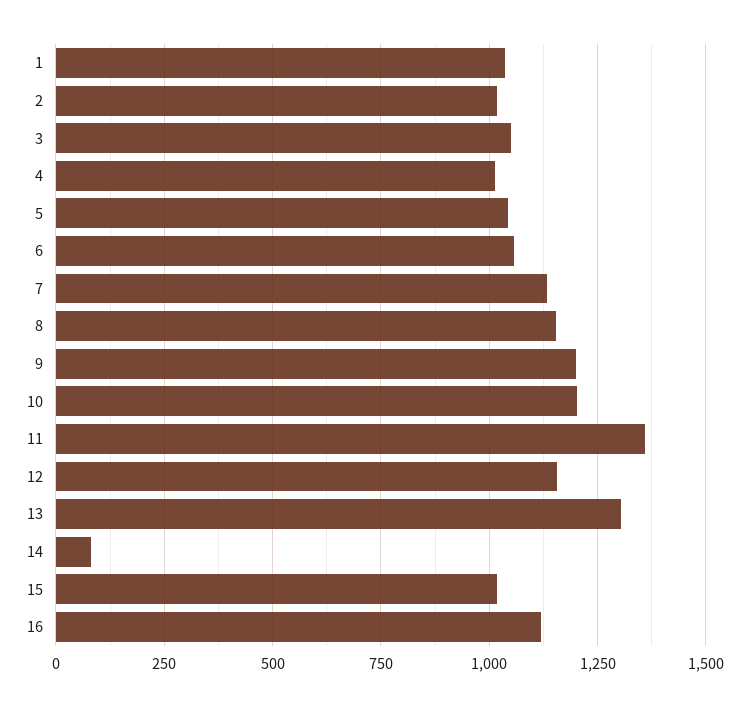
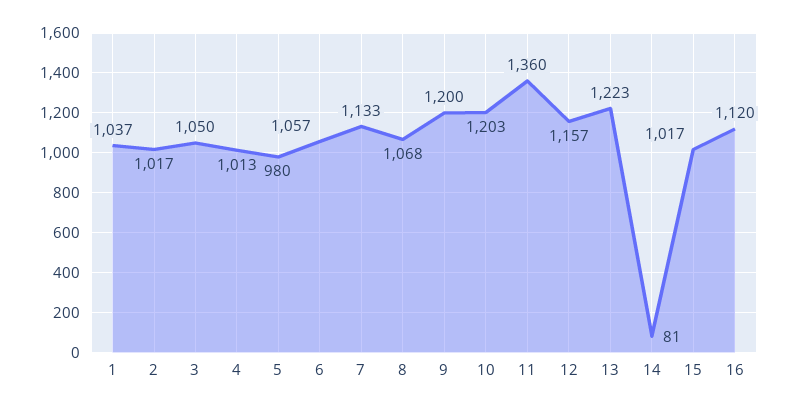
5: 1050 -> 980
8: 1150 -> 1068
13: 1300 -> 1223

